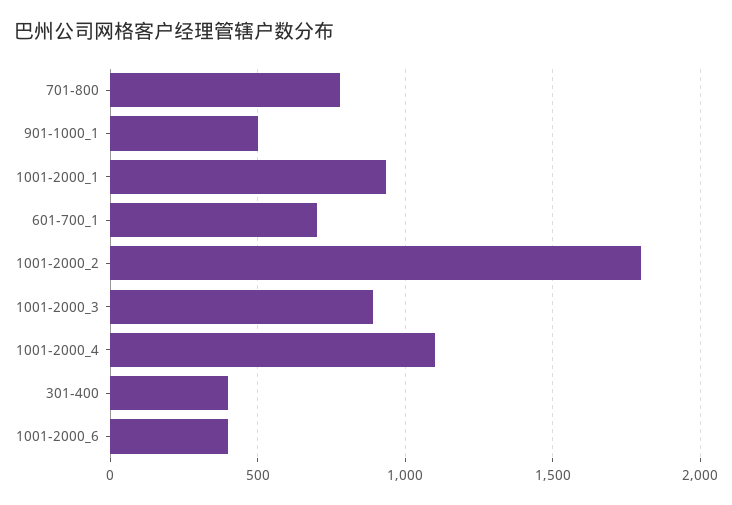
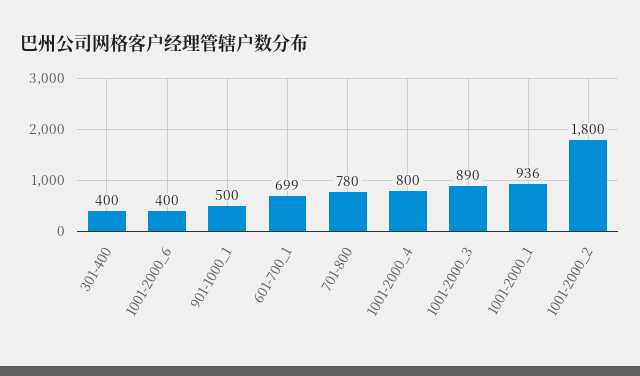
1001-2000_4: 1100 -> 800

